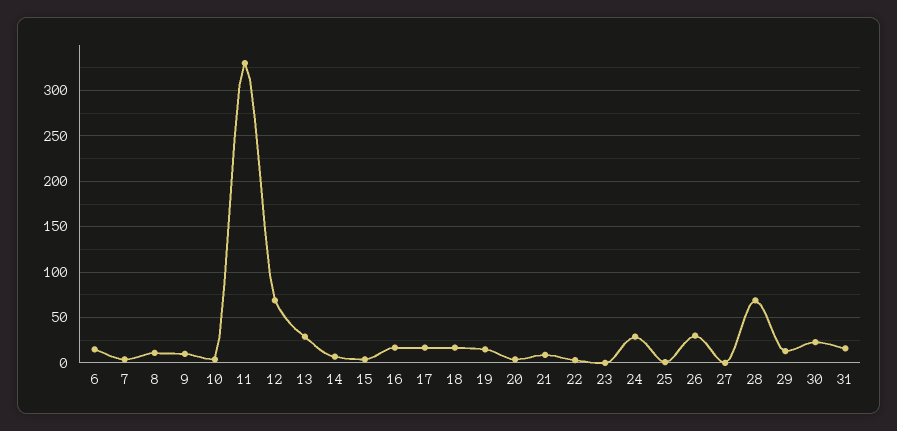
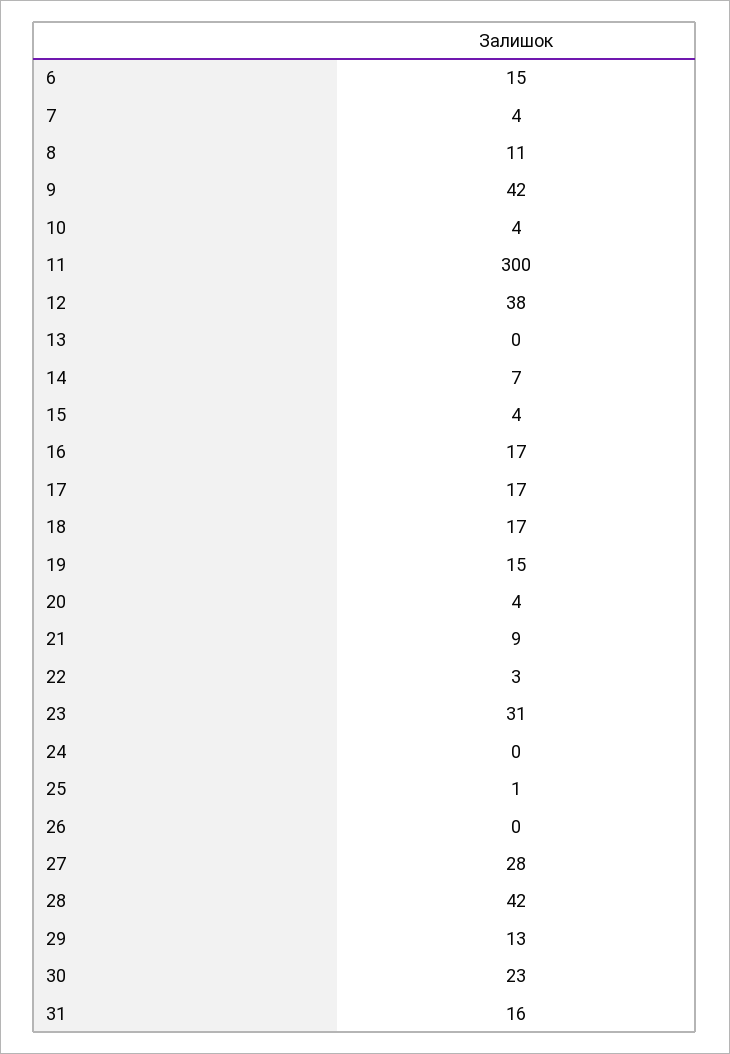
9: 10 -> 42
11: 330 -> 300
12: 70 -> 38
13: 30 -> 0
23: 0 -> 31
24: 30 -> 0
26: 30 -> 0
27: 0 -> 28
28: 70 -> 42

